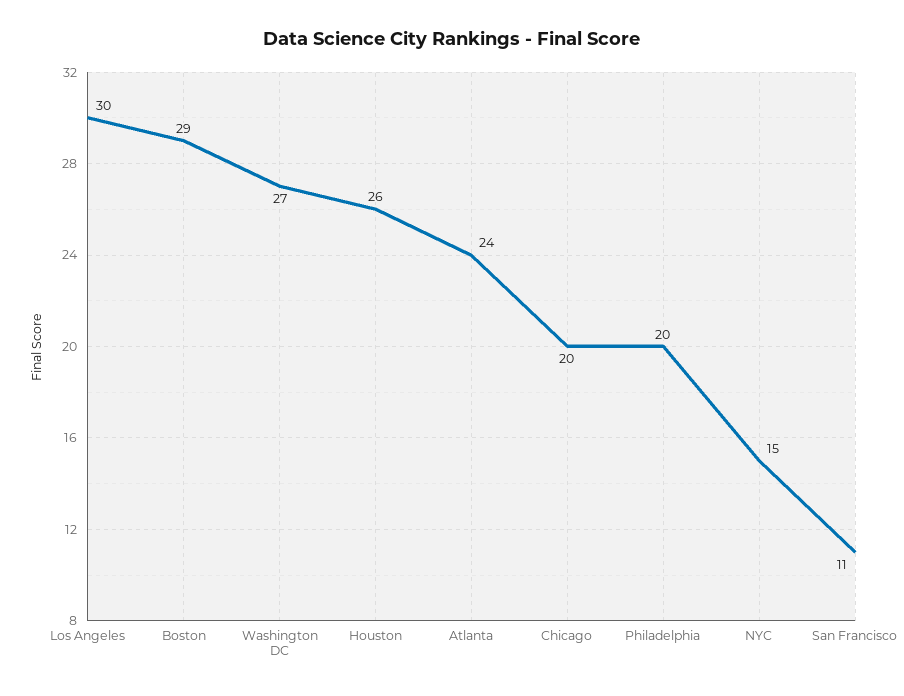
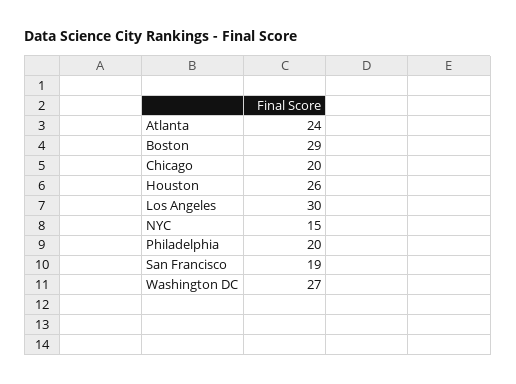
San Francisco: 11 -> 19

